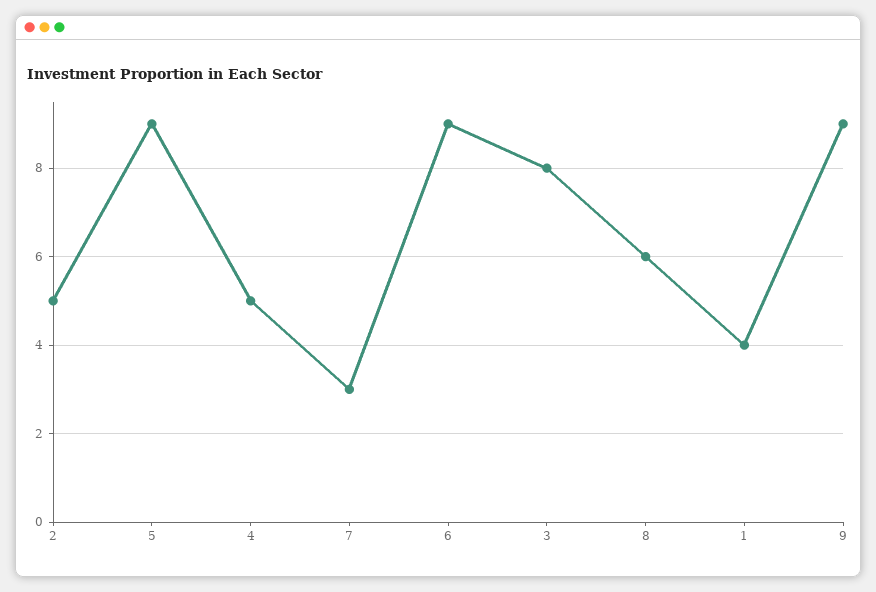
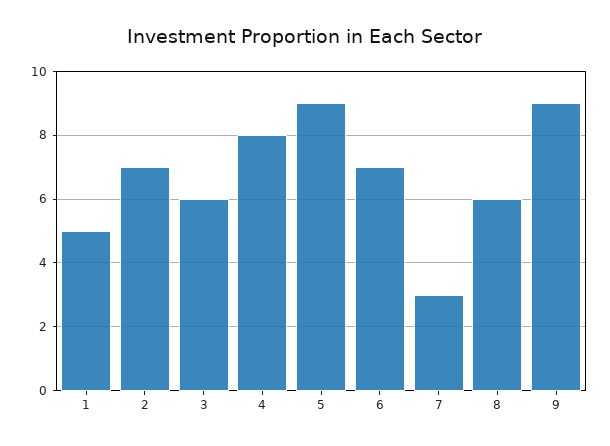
2: 5 -> 7
4: 5 -> 8
6: 9 -> 7
3: 8 -> 6
1: 4 -> 5

